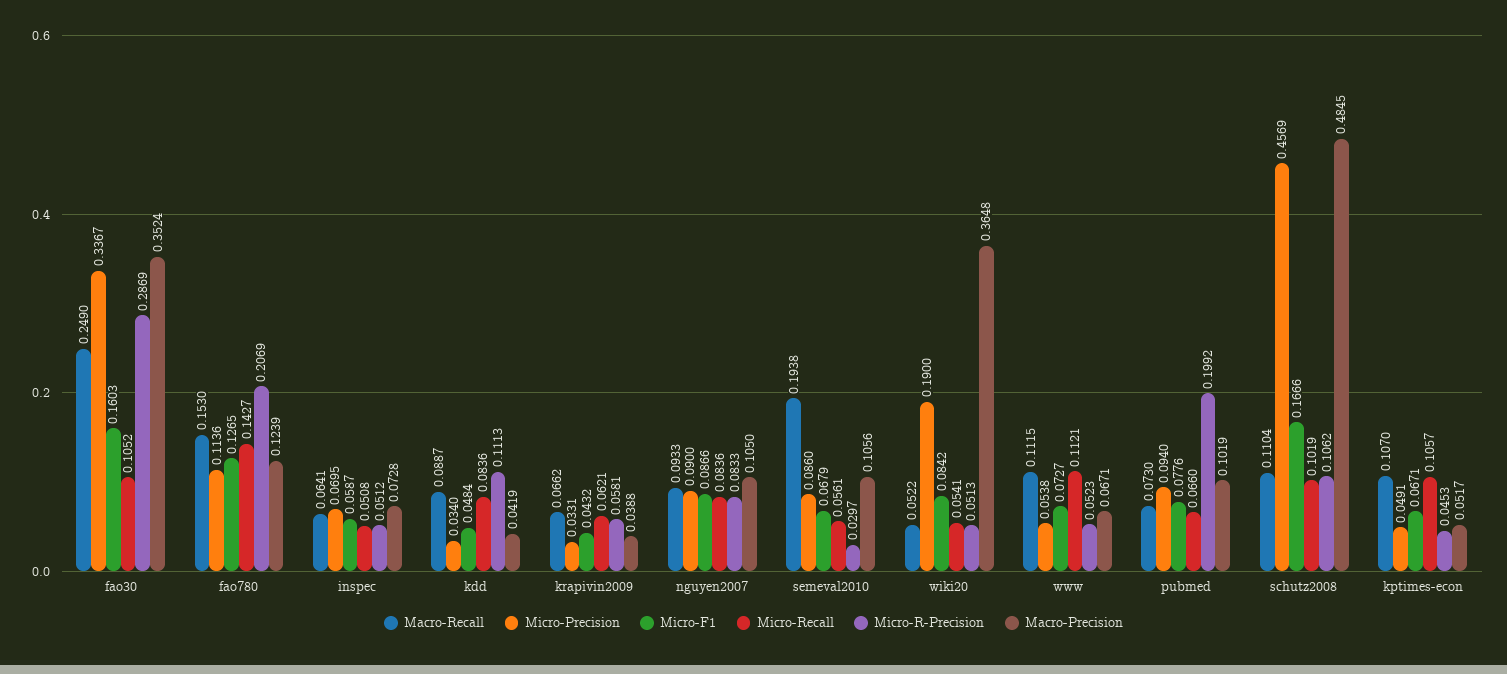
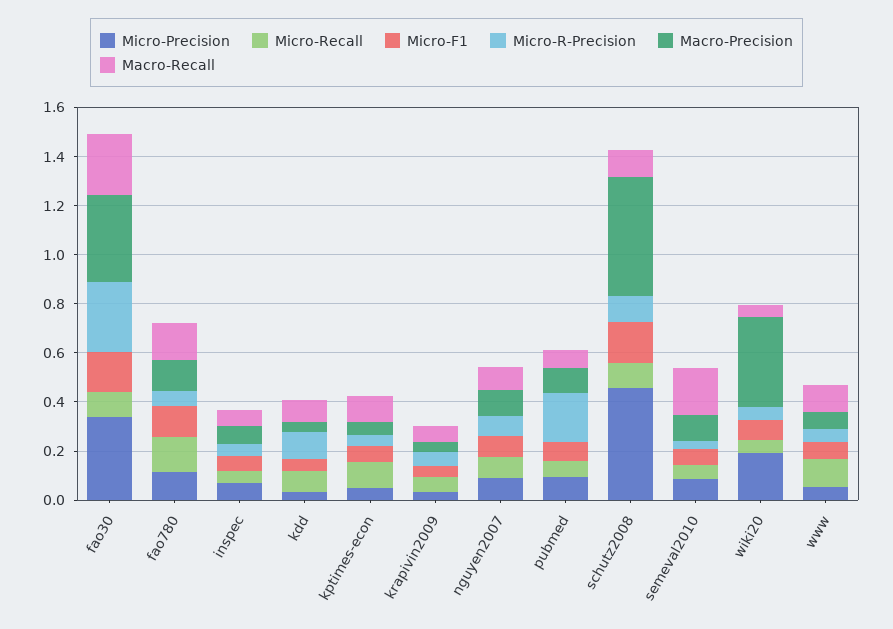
Micro-R-Precision, fao780: 0.2069 -> 0.05

